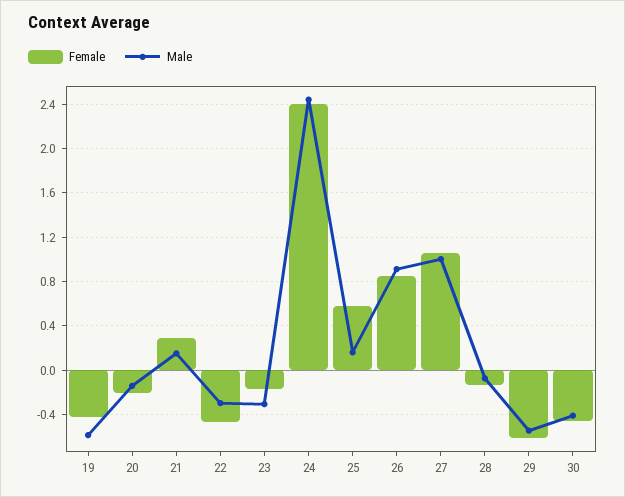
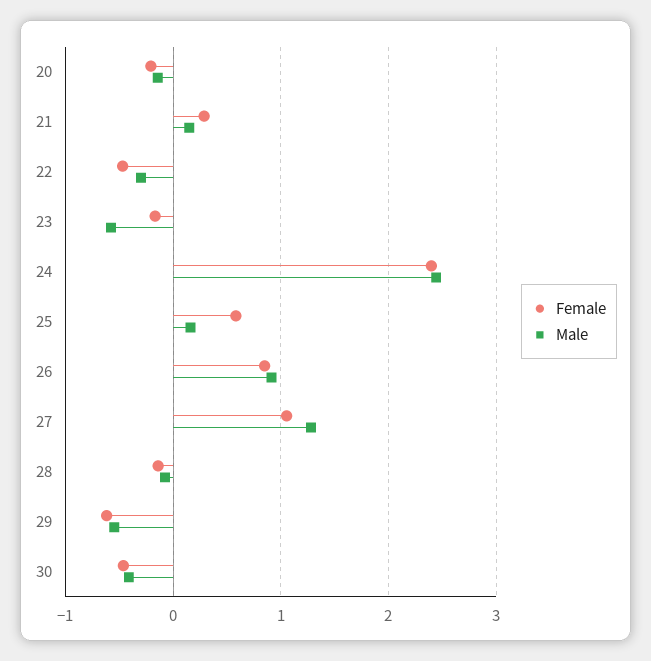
Female, 19: -0.4 -> none
Male, 19: -0.6 -> none
Male, 23: -0.3 -> -0.6
Male, 27: 1 -> 1.3

